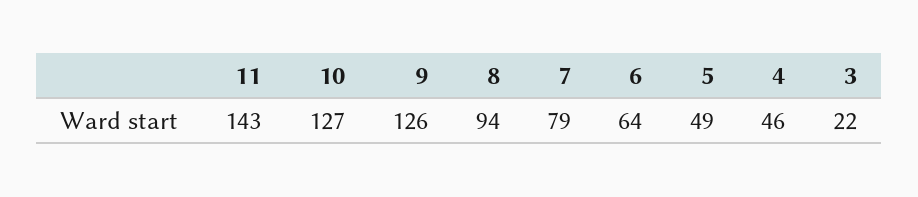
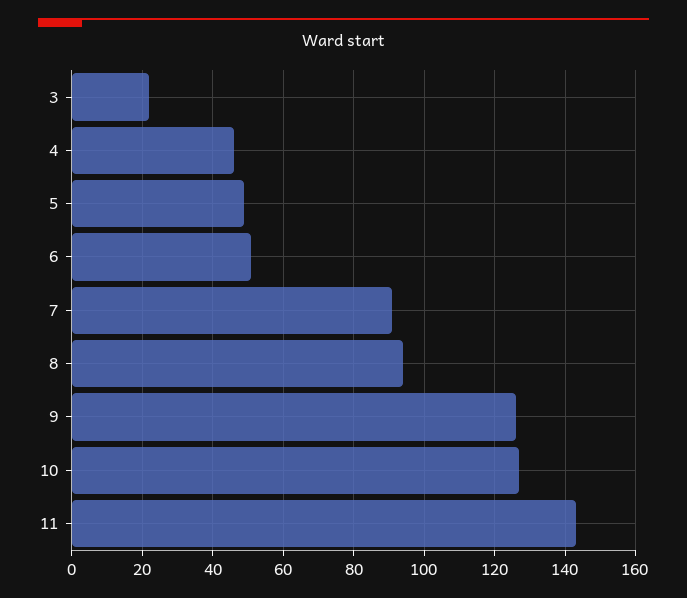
7: 79 -> 90
6: 64 -> 50

